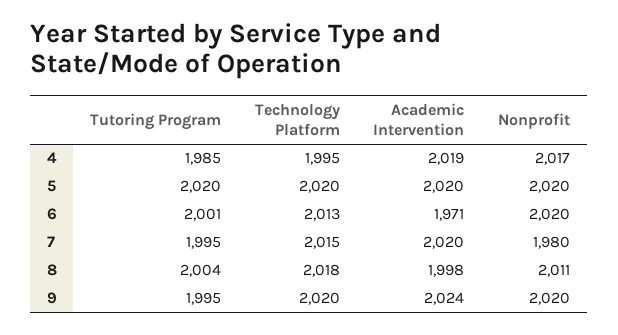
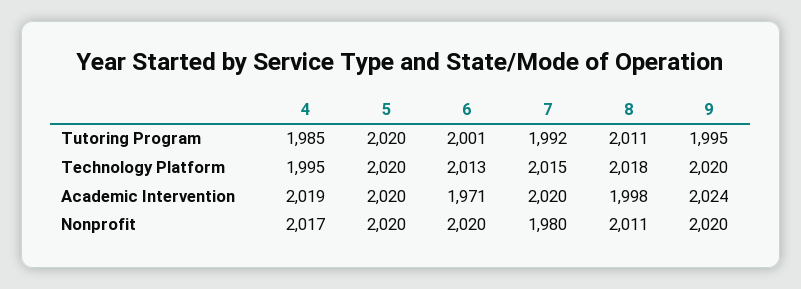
Tutoring Program, 7: 1995 -> 1992
Tutoring Program, 8: 2004 -> 2011

